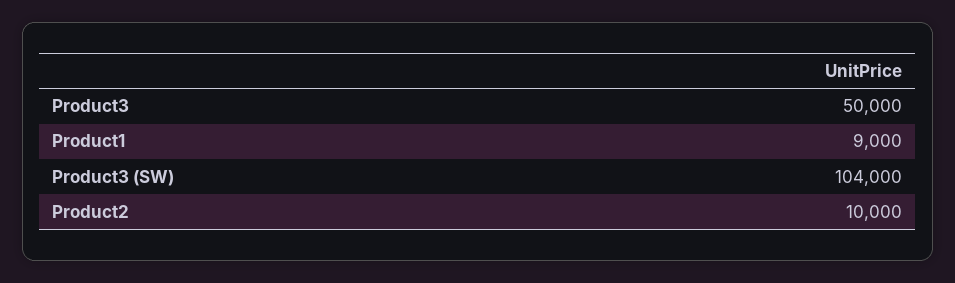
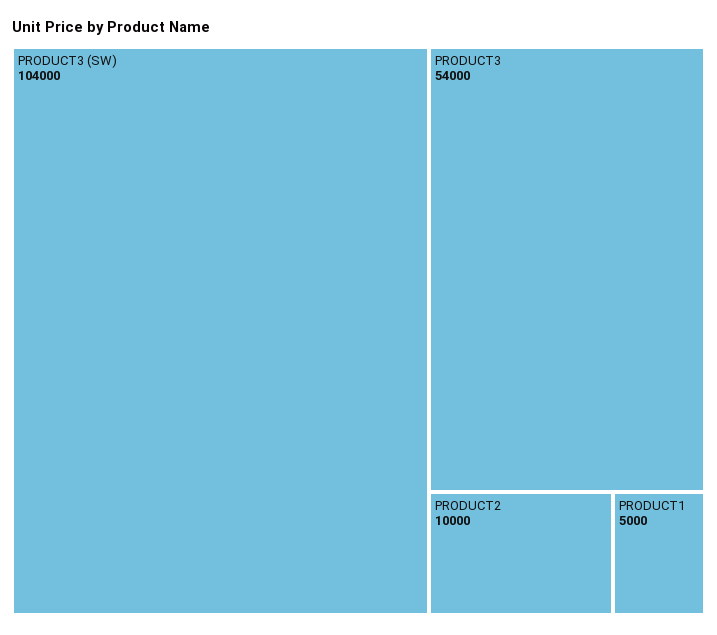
Product3: 50000 -> 54000
Product1: 9000 -> 5000

